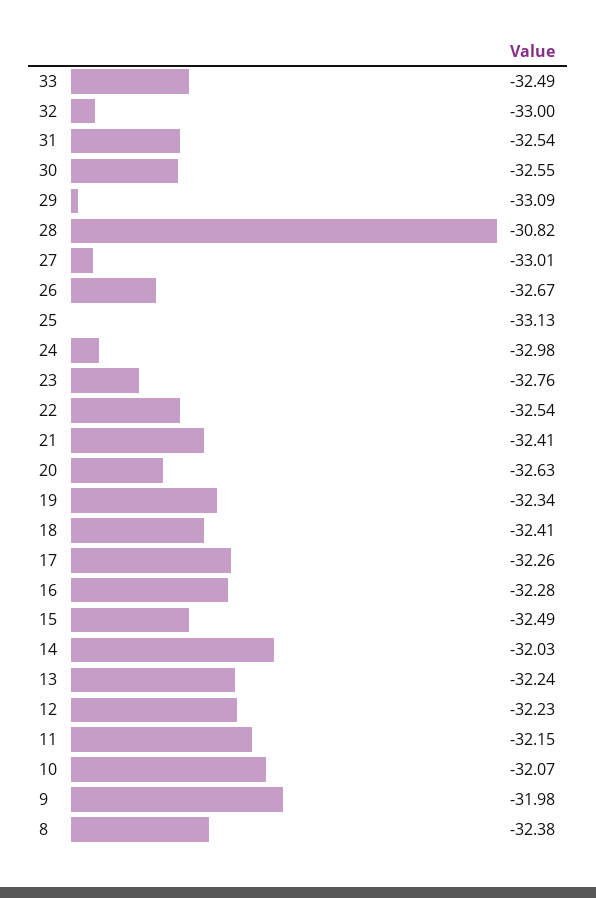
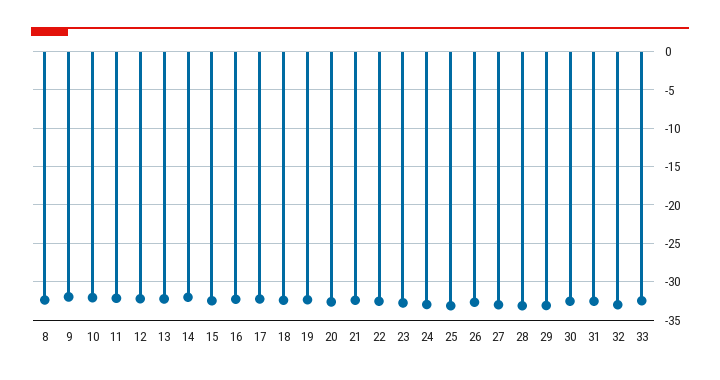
28: -30.82 -> -33

